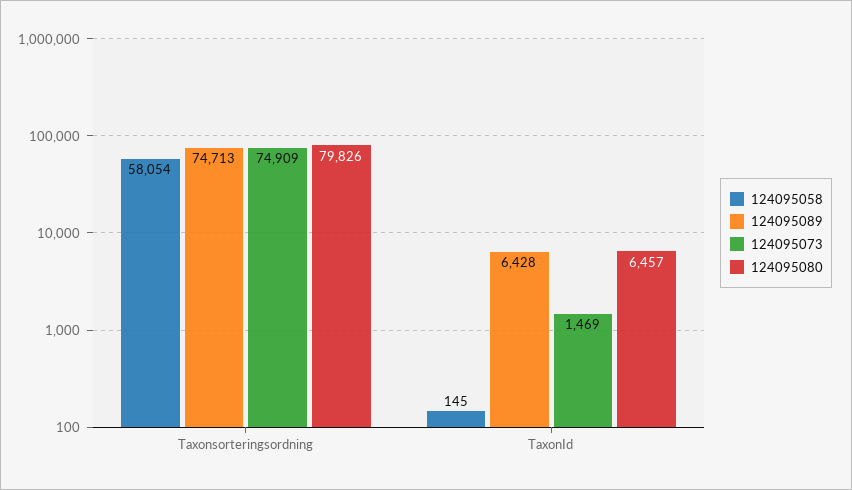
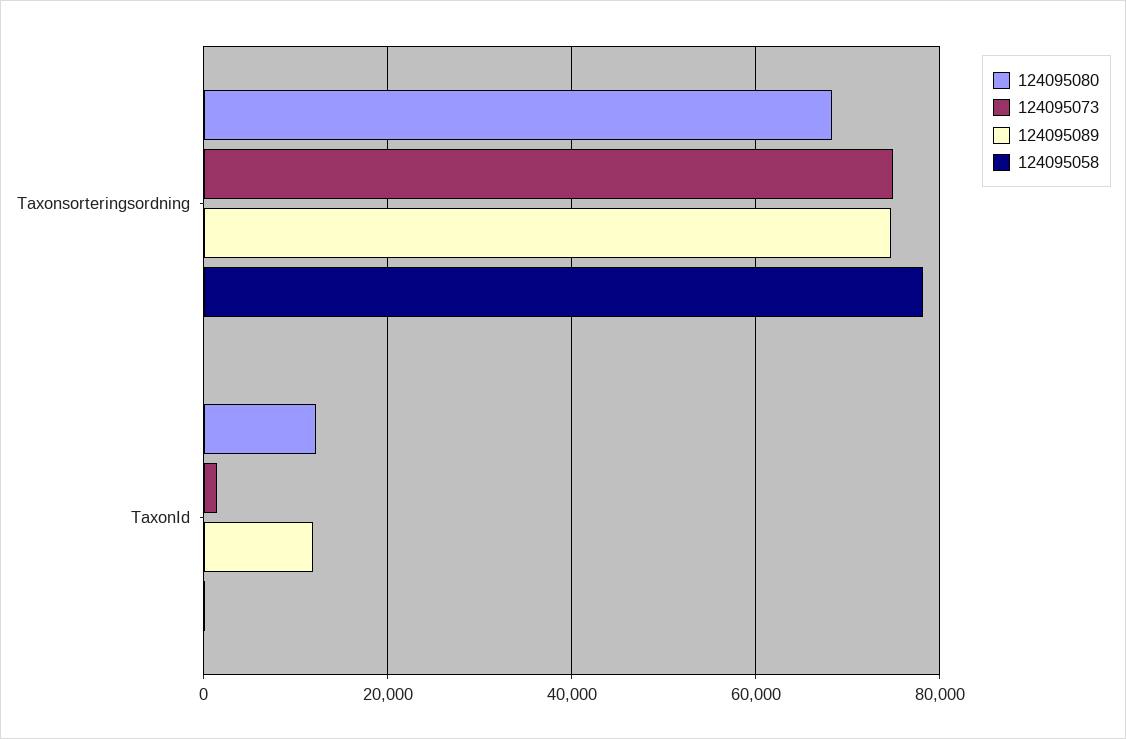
124095058, Taxonsorteringsordning: 58054 -> 78000
124095080, Taxonsorteringsordning: 79826 -> 68000
124095089, TaxonId: 6428 -> 12000
124095080, TaxonId: 6457 -> 12000

